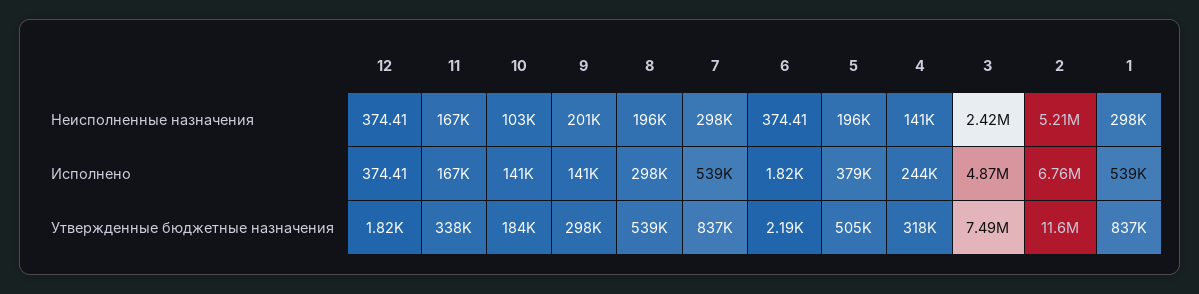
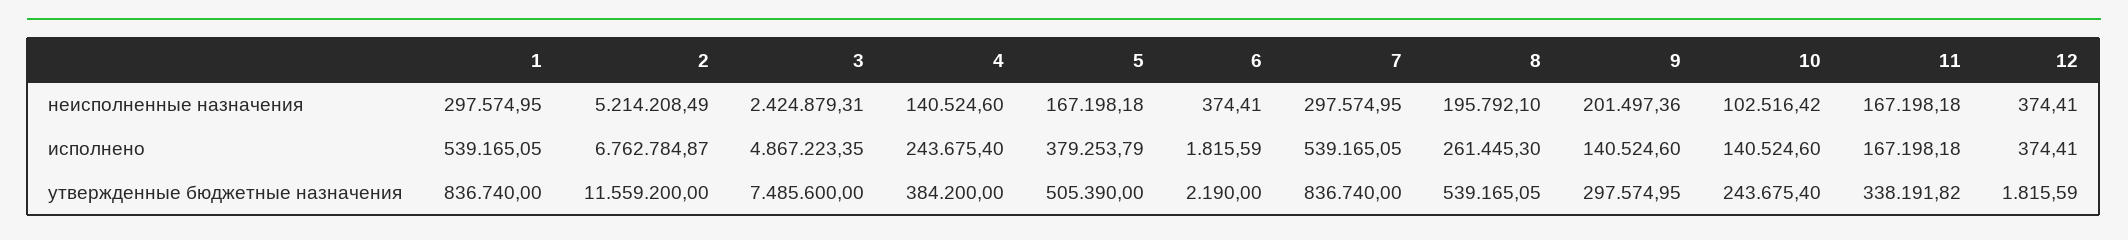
5, Неисполненные назначения: 196000 -> 167198.18
8, Исполнено: 298000 -> 261445.3
10, Утвержденные бюджетные назначения: 184000 -> 243675.4
4, Утвержденные бюджетные назначения: 318000 -> 384200

